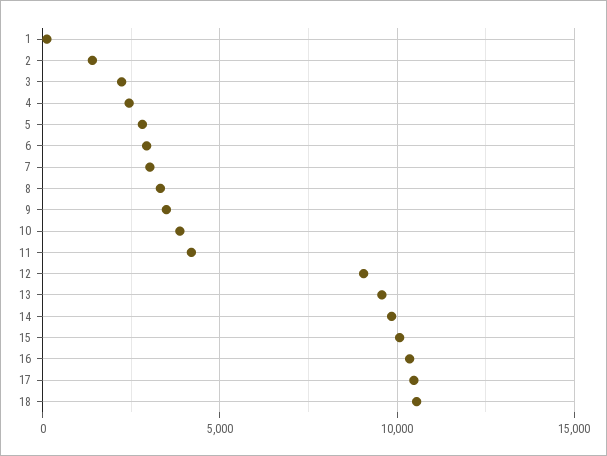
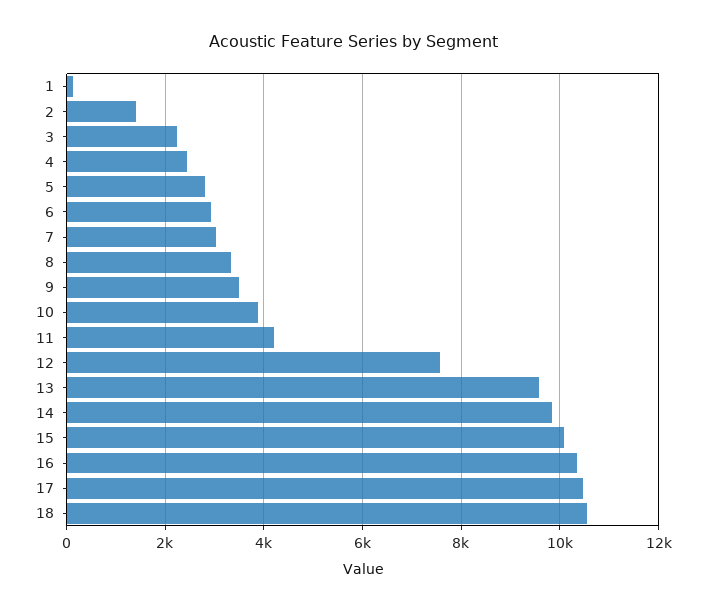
12: 9000 -> 7600

